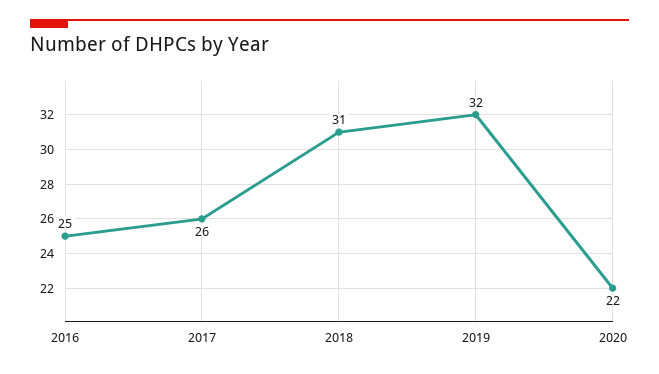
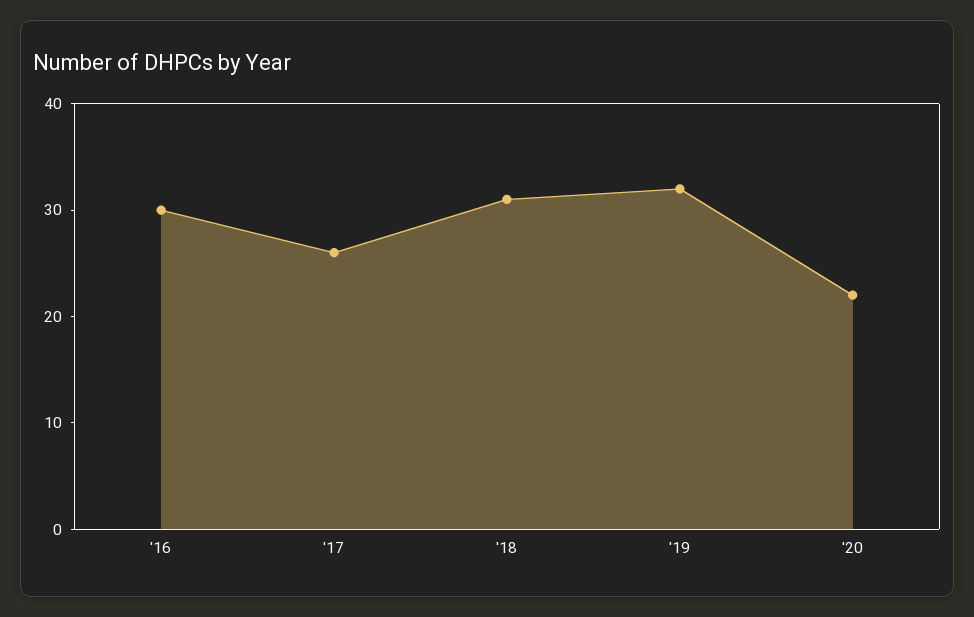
2016: 25 -> 30

